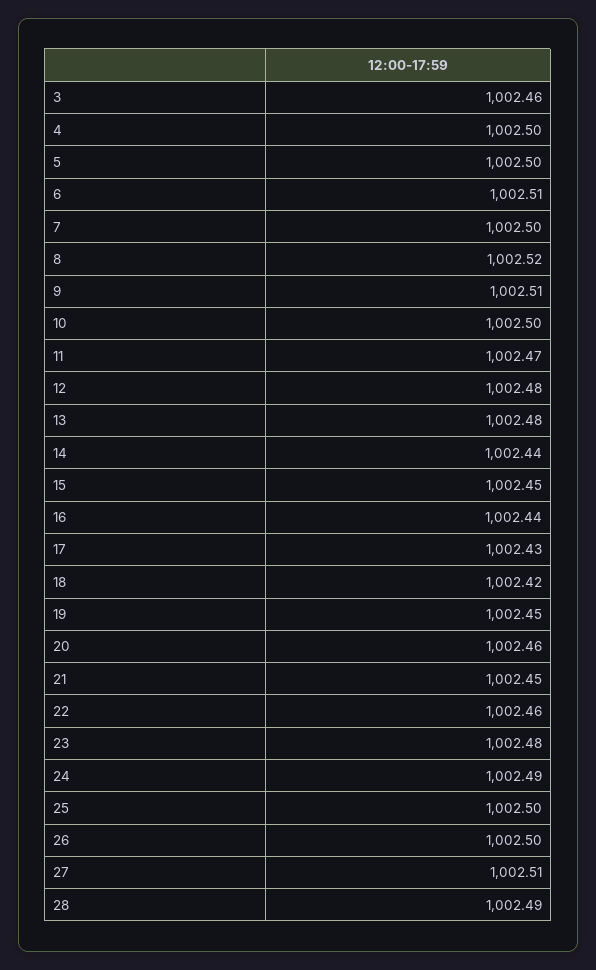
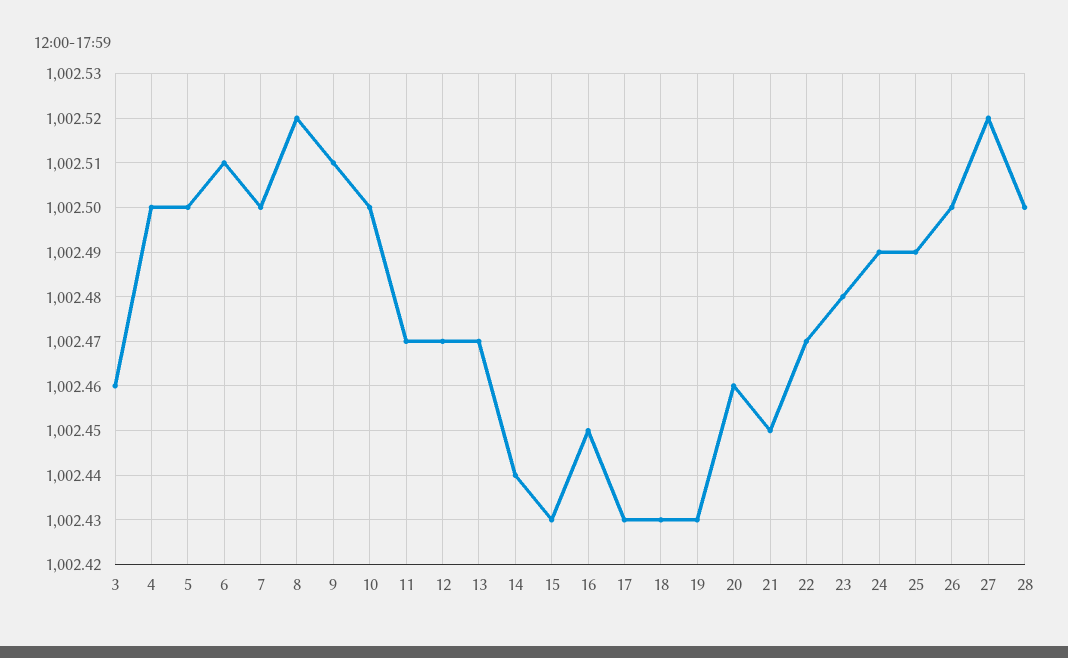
12: 1002.48 -> 1002.47
13: 1002.48 -> 1002.47
15: 1002.45 -> 1002.43
16: 1002.44 -> 1002.45
18: 1002.42 -> 1002.43
19: 1002.45 -> 1002.43
22: 1002.46 -> 1002.47
25: 1002.5 -> 1002.49
27: 1002.51 -> 1002.52
28: 1002.49 -> 1002.5

